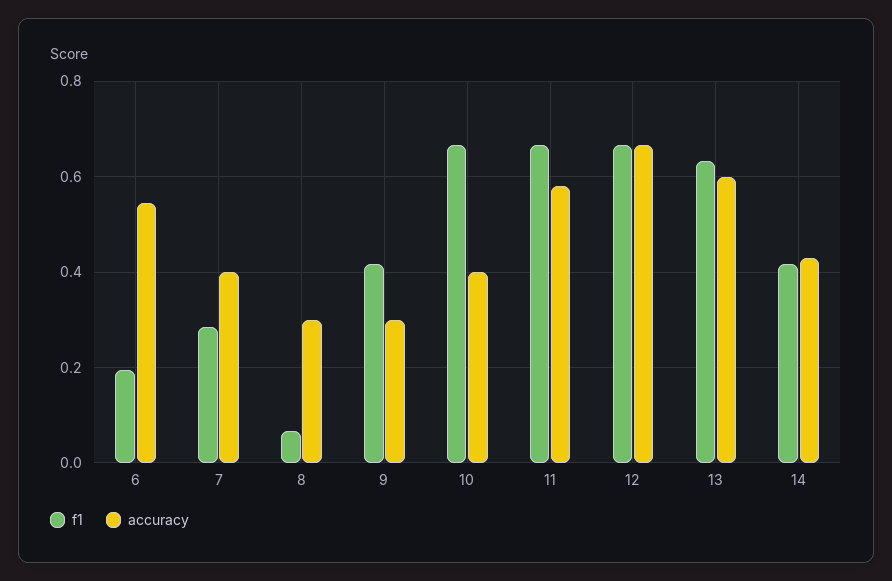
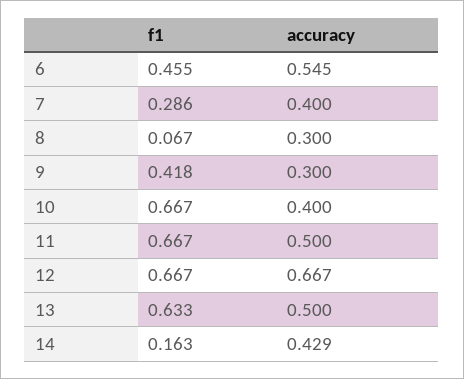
f1, 6: 0.2 -> 0.455
accuracy, 11: 0.58 -> 0.5
accuracy, 13: 0.6 -> 0.5
f1, 14: 0.42 -> 0.163

